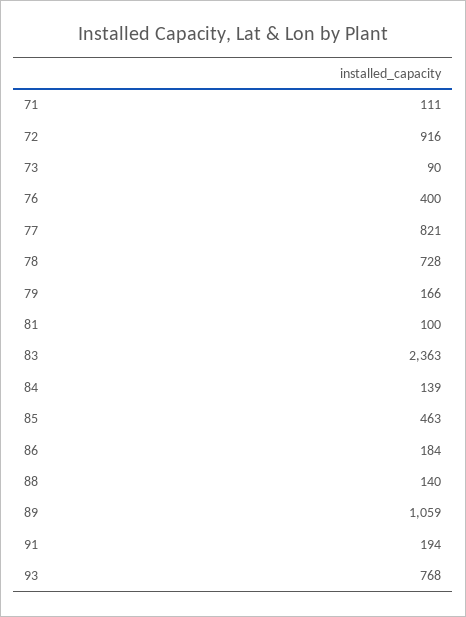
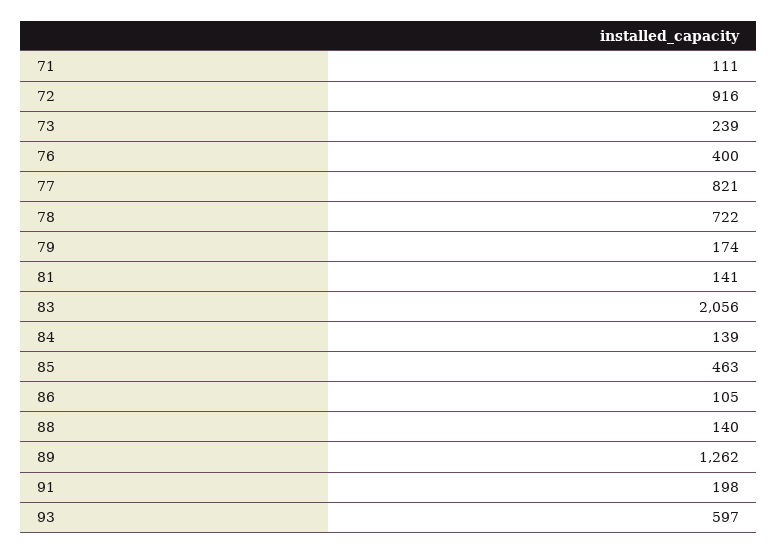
73: 90 -> 239
78: 728 -> 722
79: 166 -> 174
81: 100 -> 141
83: 2363 -> 2056
86: 184 -> 105
89: 1059 -> 1262
91: 194 -> 198
93: 768 -> 597

